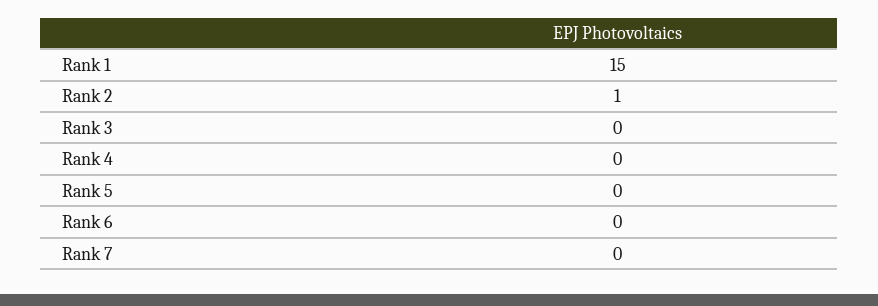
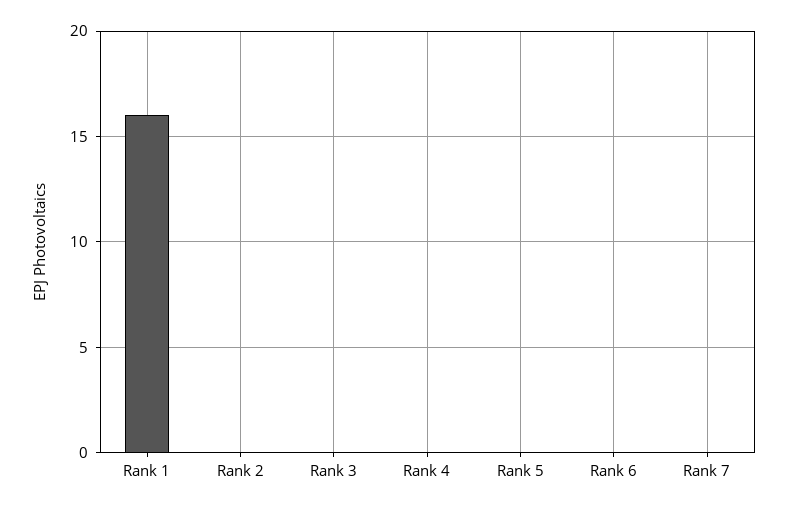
Rank 1: 15 -> 16
Rank 2: 1 -> 0

